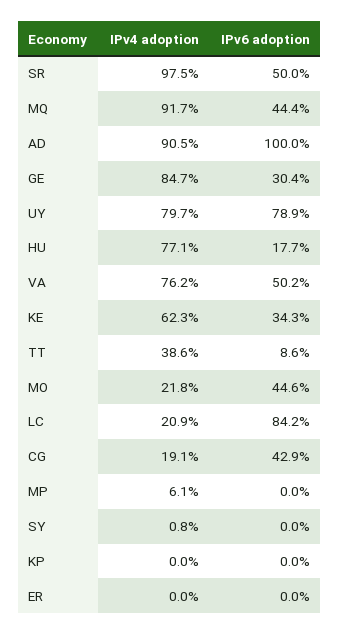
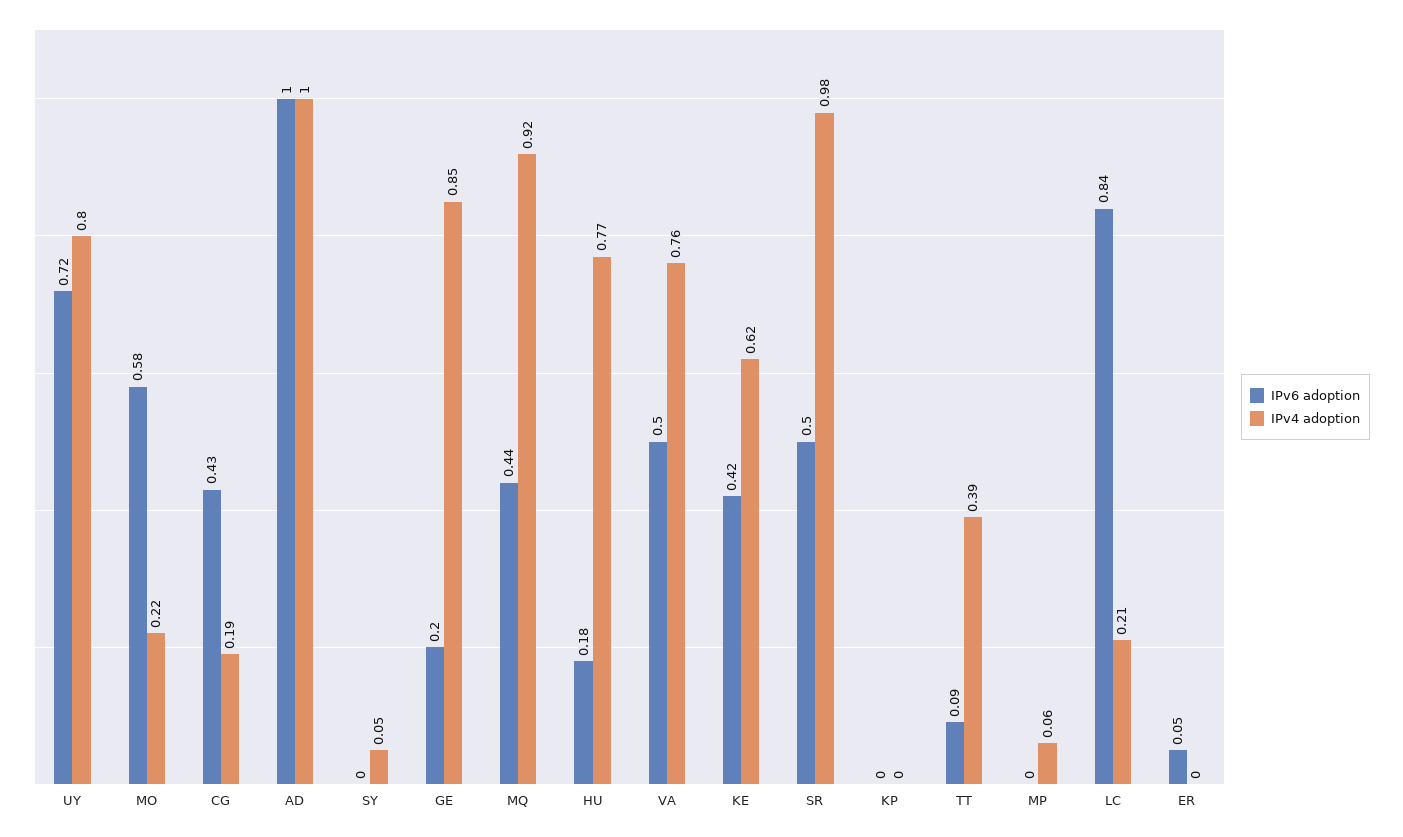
IPv4 adoption, AD: 0.905 -> 1
IPv6 adoption, GE: 0.304 -> 0.2
IPv6 adoption, UY: 0.789 -> 0.72
IPv6 adoption, KE: 0.343 -> 0.42
IPv6 adoption, MO: 0.446 -> 0.58
IPv4 adoption, SY: 0.008 -> 0.05
IPv6 adoption, ER: 0 -> 0.05

